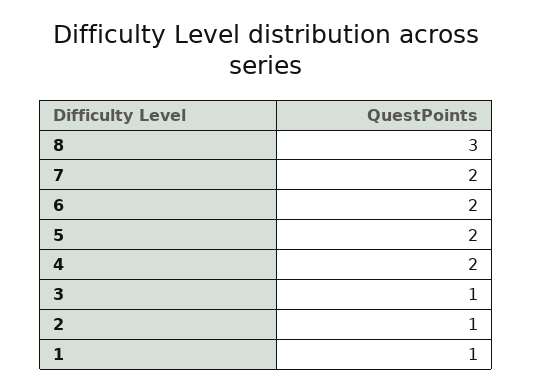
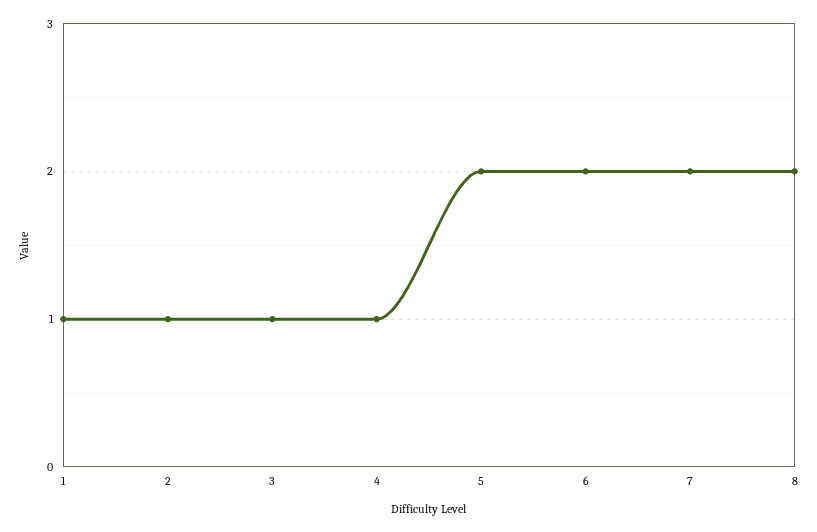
8: 3 -> 2
4: 2 -> 1

